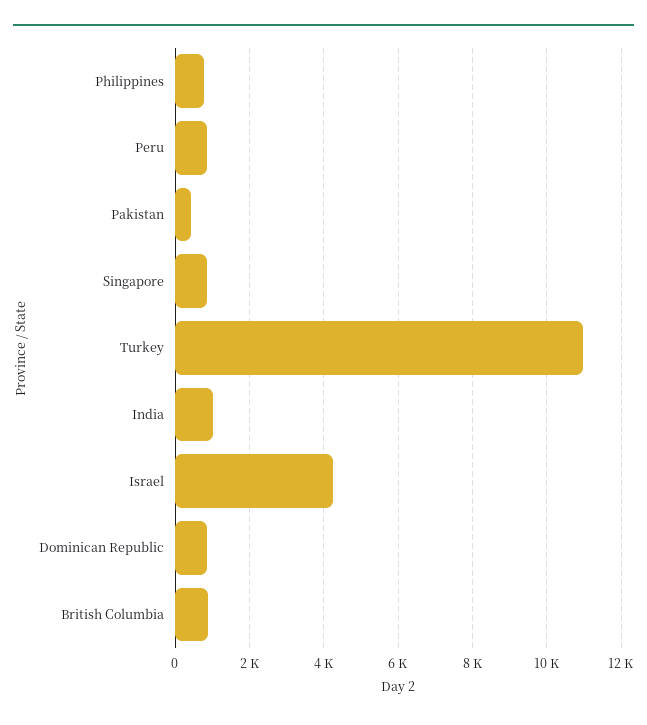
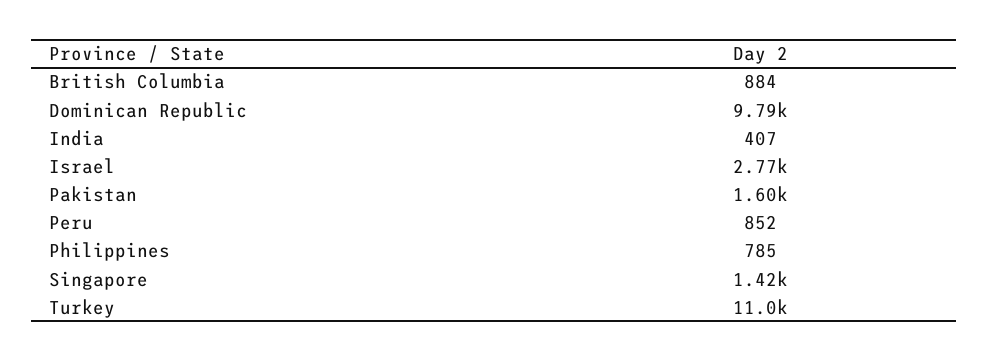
Pakistan: 400 -> 1600
Singapore: 800 -> 1420
India: 1000 -> 407
Israel: 4200 -> 2770
Dominican Republic: 800 -> 9790

